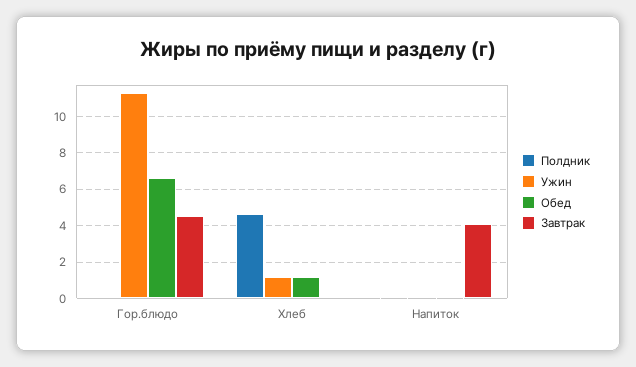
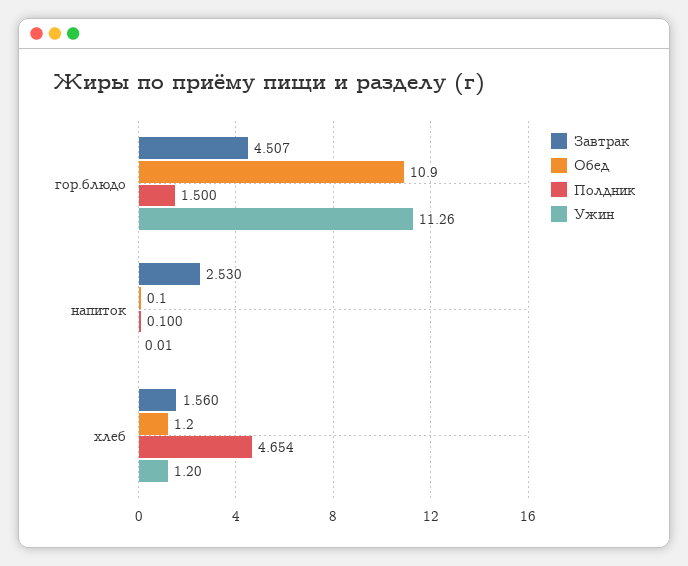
Полдник, Гор.блюдо: 0 -> 1.5
Обед, Гор.блюдо: 6.5 -> 10.9
Завтрак, Хлеб: 0 -> 1.56
Завтрак, Напиток: 4 -> 2.53

